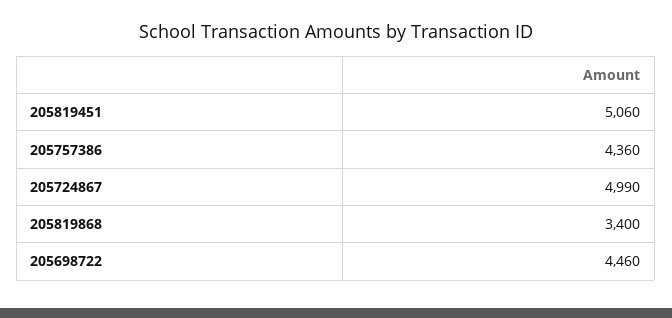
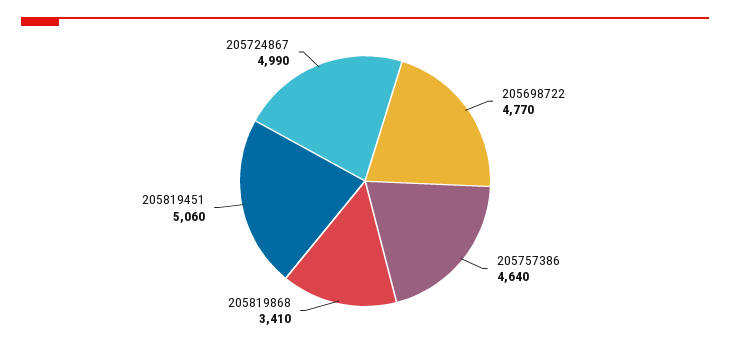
205757386: 4360 -> 4640
205819868: 3400 -> 3410
205698722: 4460 -> 4770

